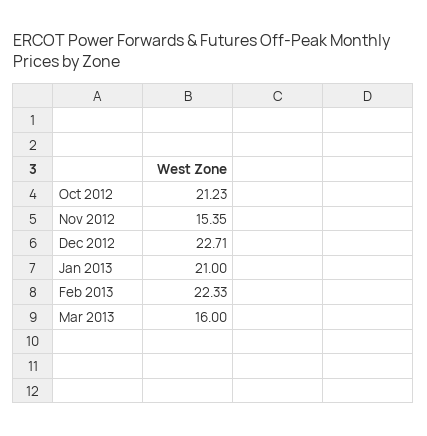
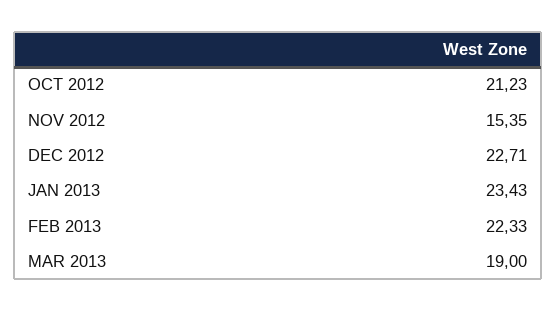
Jan 2013: 21 -> 23.43
Mar 2013: 16 -> 19

